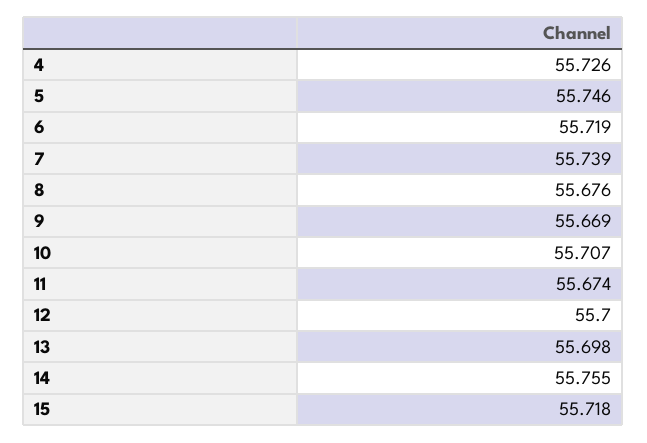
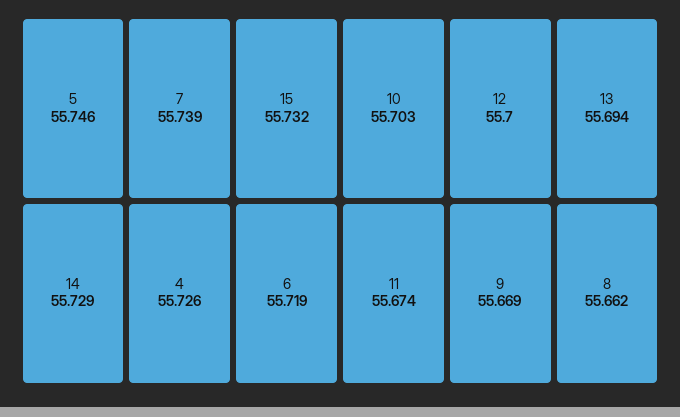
8: 55.676 -> 55.662
10: 55.707 -> 55.703
13: 55.698 -> 55.694
14: 55.755 -> 55.729
15: 55.718 -> 55.732

